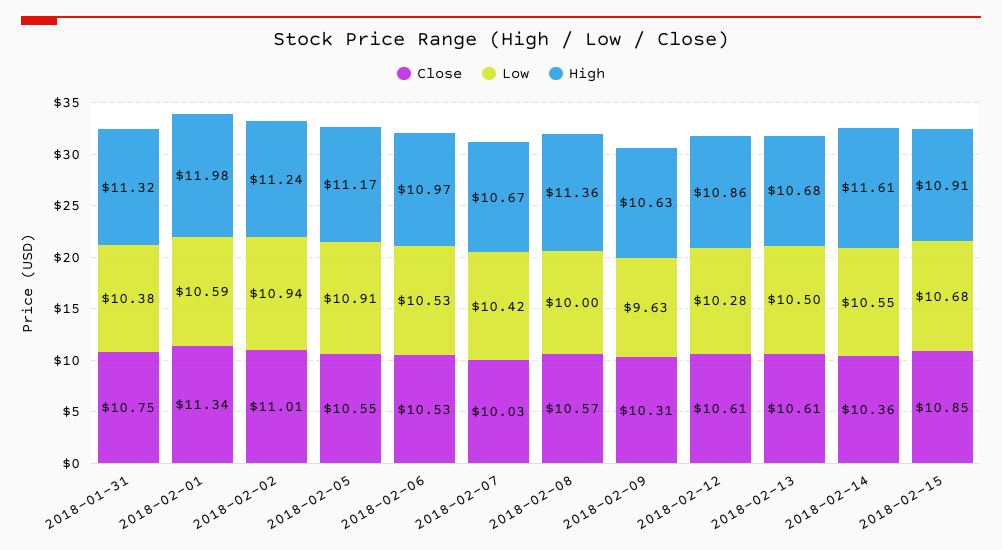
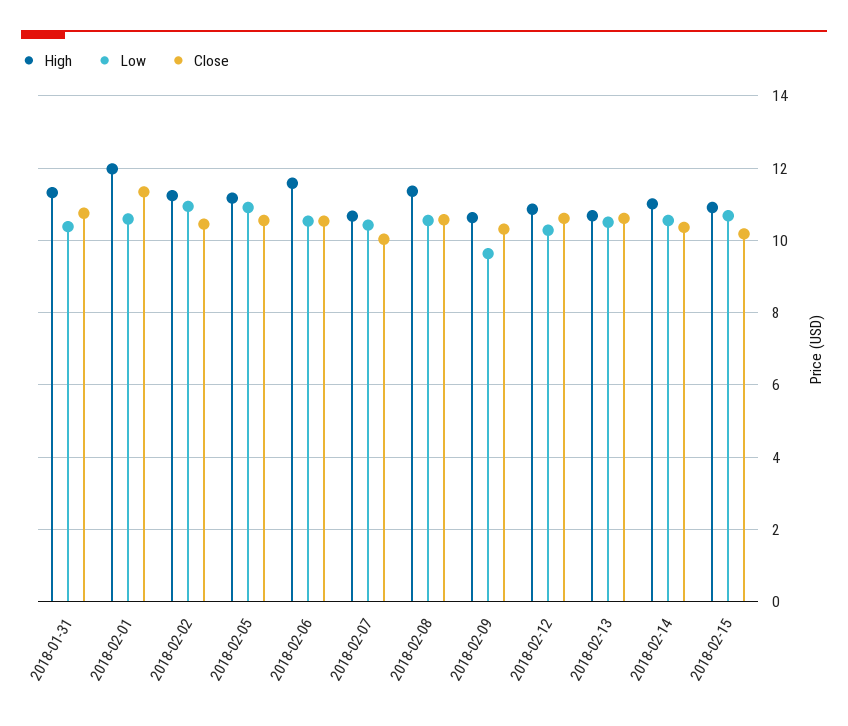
Close, 2018-02-02: 11.01 -> 10.4
High, 2018-02-06: 10.97 -> 11.6
Low, 2018-02-08: 10 -> 10.6
High, 2018-02-14: 11.61 -> 11
Close, 2018-02-15: 10.85 -> 10.2

